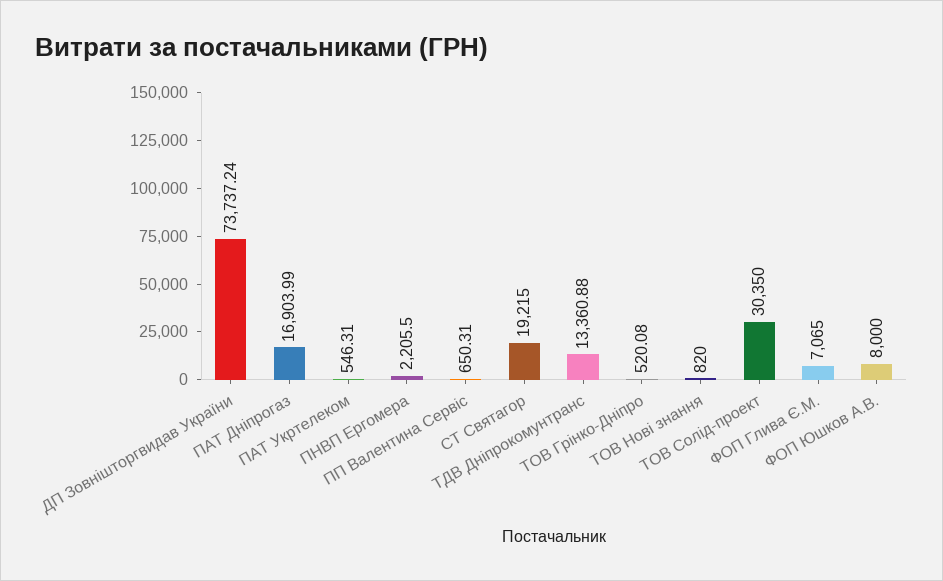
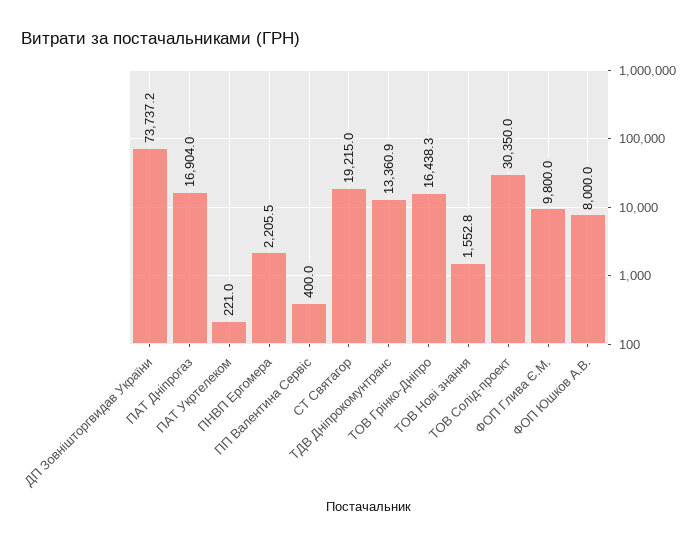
ПАТ Укртелеком: 546.31 -> 221
ПП Валентина Сервіс: 650.31 -> 400
ТОВ Грінко-Дніпро: 520.08 -> 16438.3
ТОВ Нові знання: 820 -> 1552.8
ФОП Глива Є.М.: 7065 -> 9800

